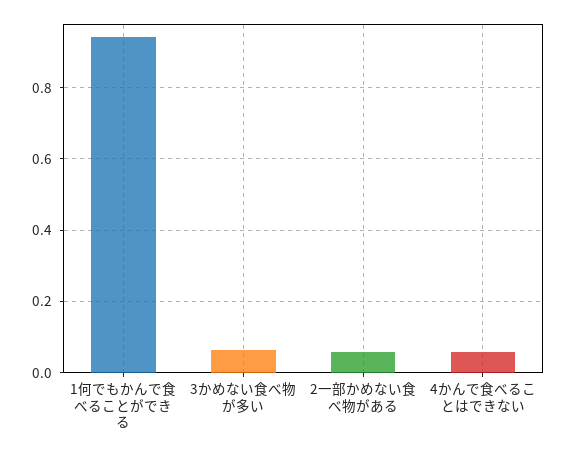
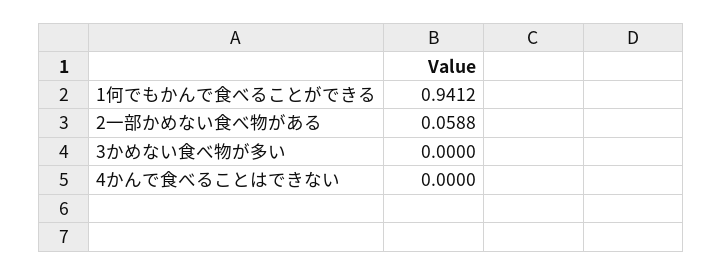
3かめない食べ物が多い: 0.06 -> 0
4かんで食べることはできない: 0.06 -> 0

